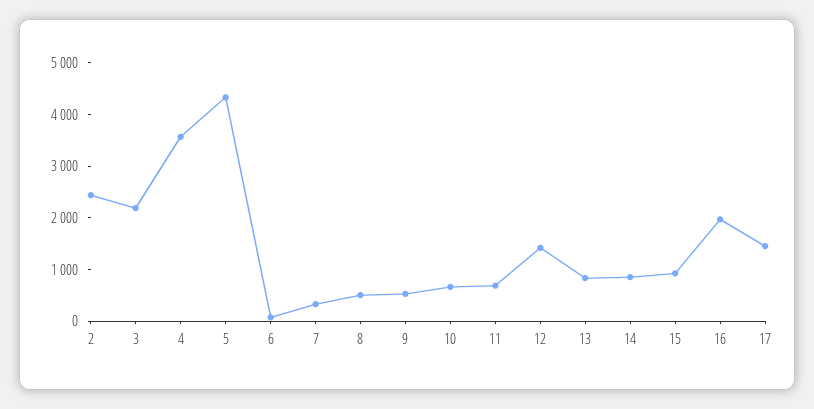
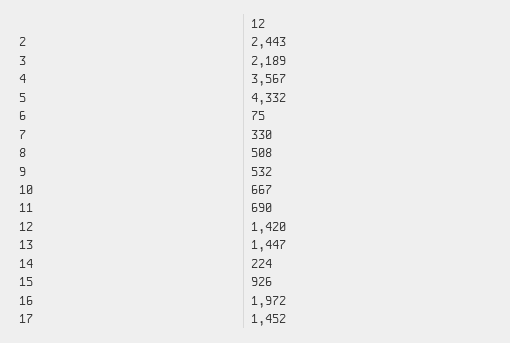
13: 800 -> 1447
14: 800 -> 224

